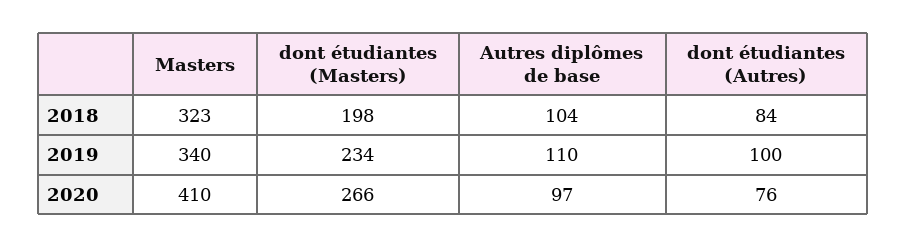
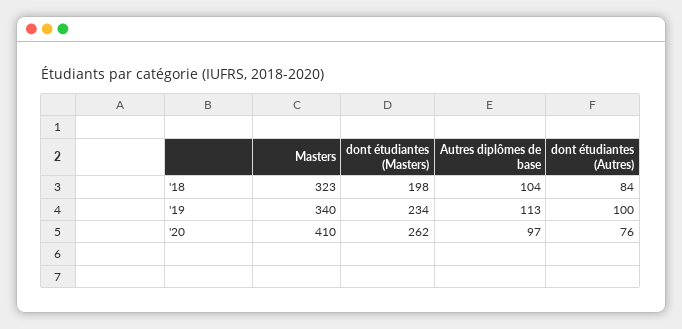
Autres diplômes de base, 2019: 110 -> 113
dont étudiantes (Masters), 2020: 266 -> 262

